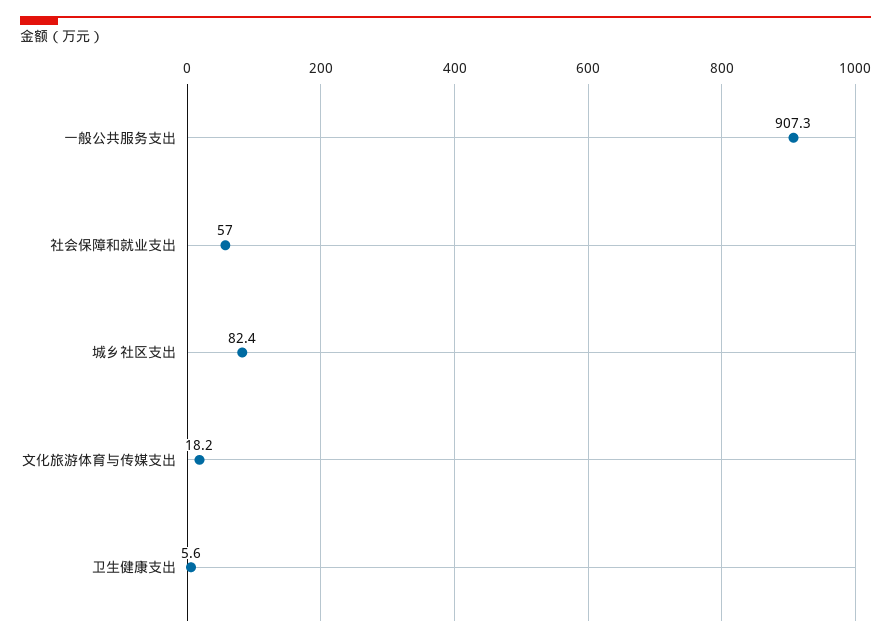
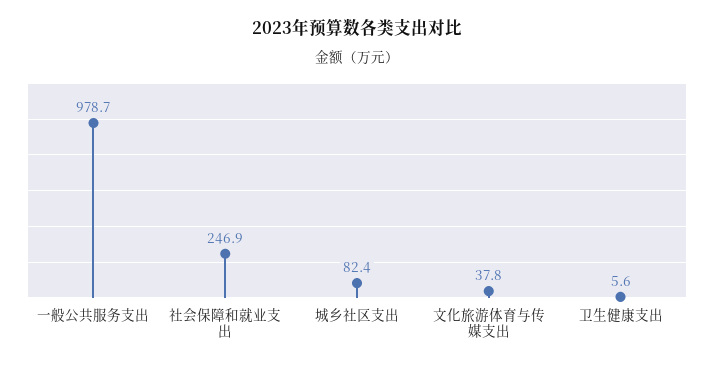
一般公共服务支出: 907.3 -> 978.7
社会保障和就业支出: 57 -> 246.9
文化旅游体育与传媒支出: 18.2 -> 37.8

